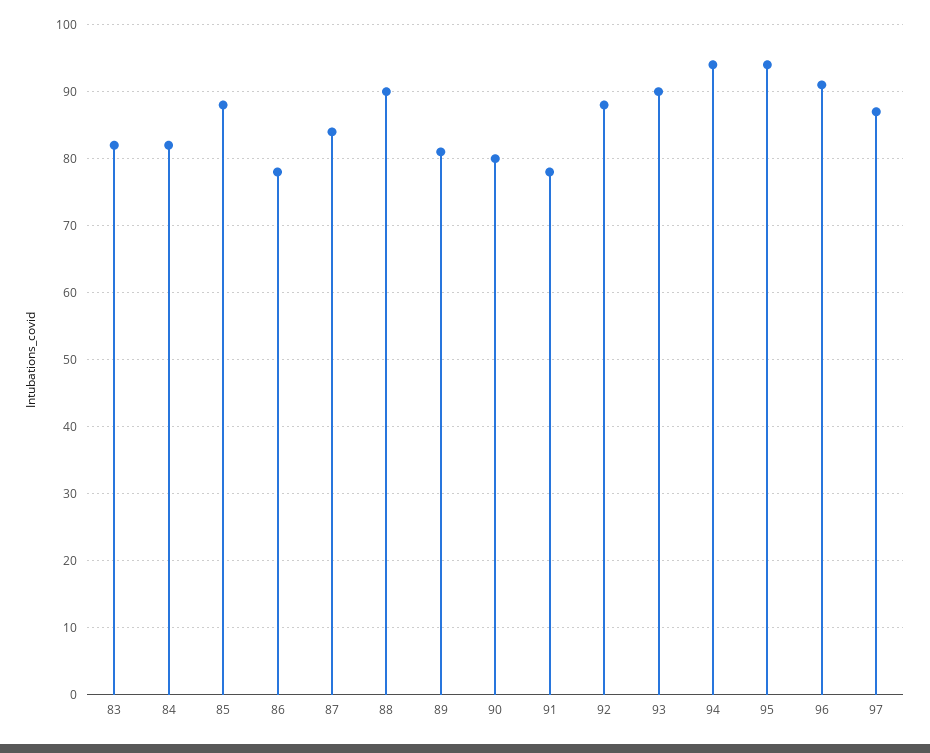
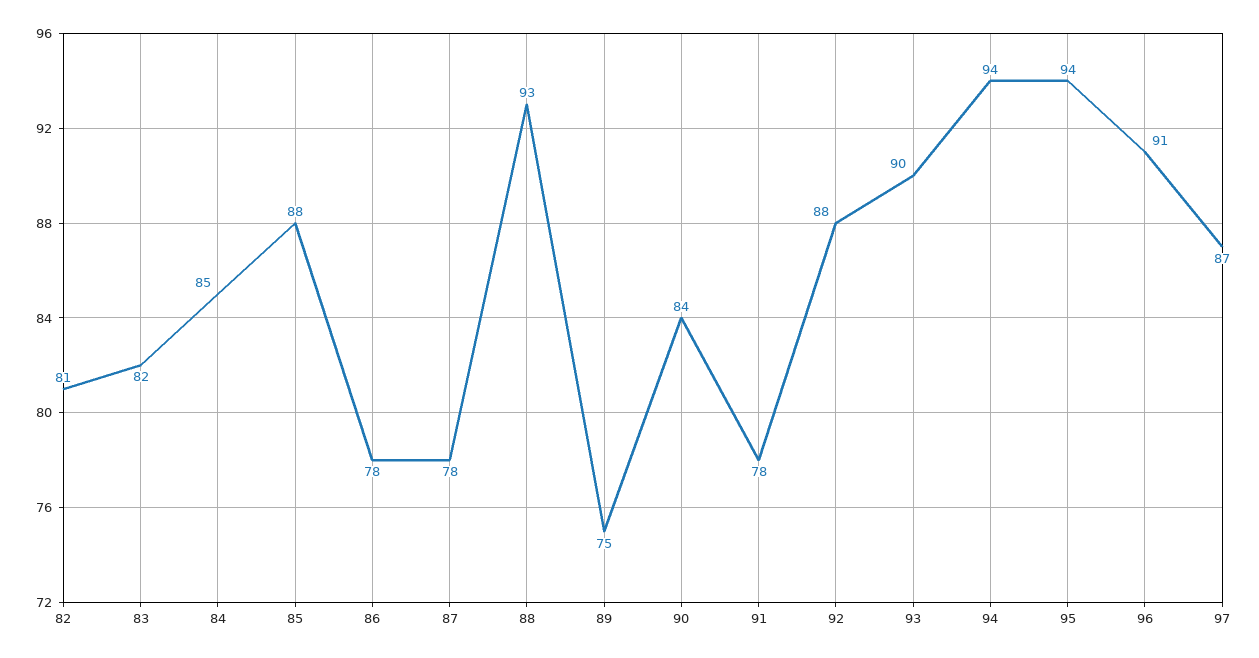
84: 82 -> 85
87: 84 -> 78
88: 90 -> 93
89: 81 -> 75
90: 80 -> 84
82: none -> 81

